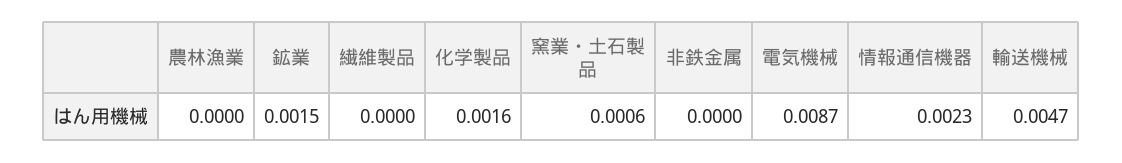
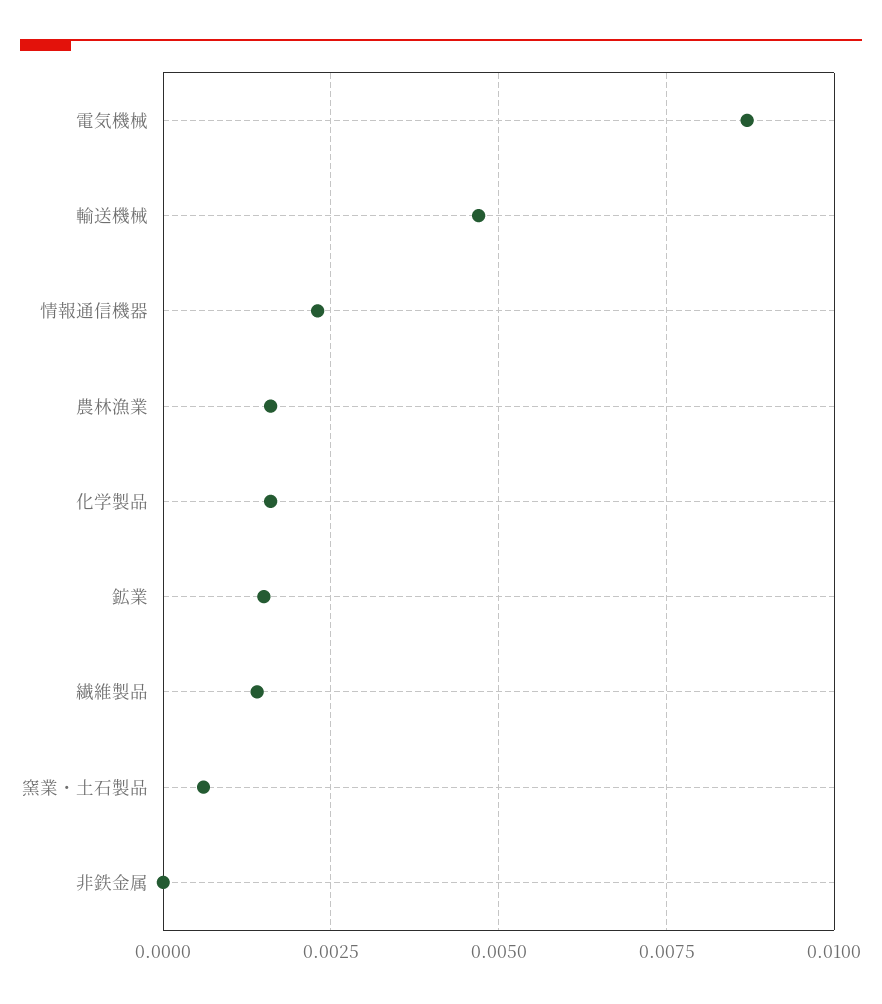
農林漁業: 0 -> 0.0015
繊維製品: 0 -> 0.0015

